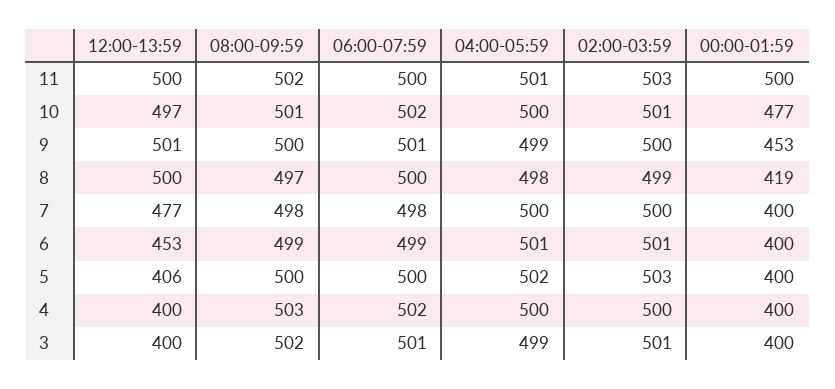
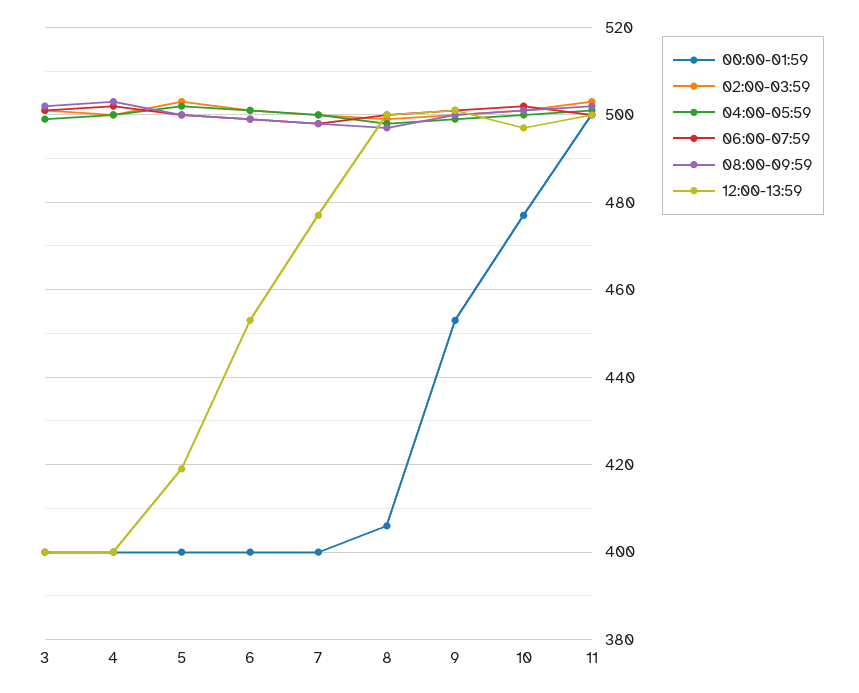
00:00-01:59, 8: 419 -> 405
12:00-13:59, 5: 406 -> 420

